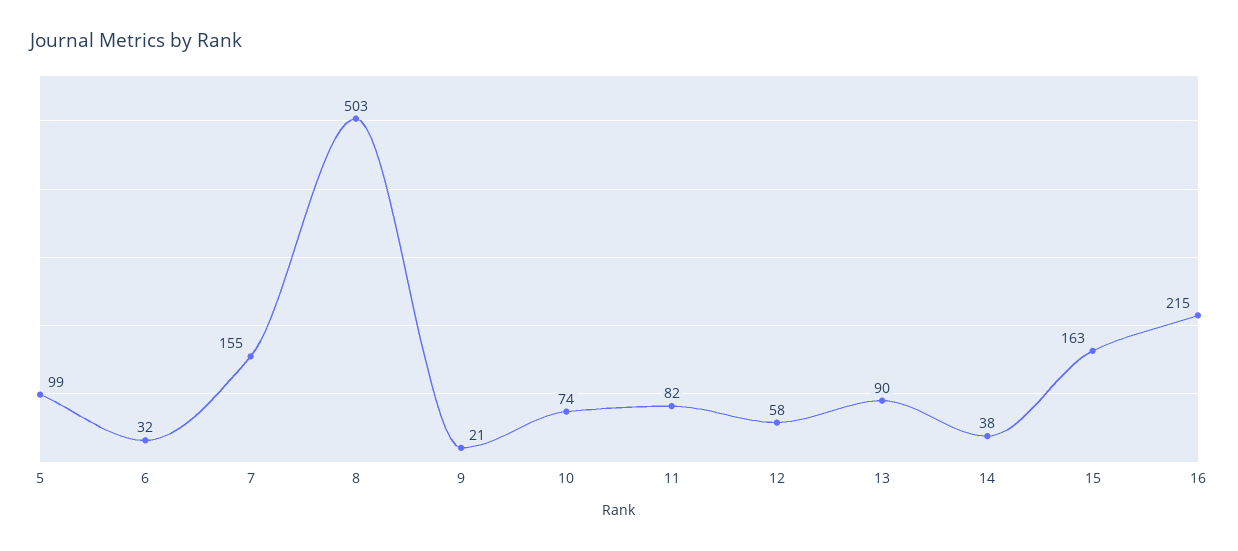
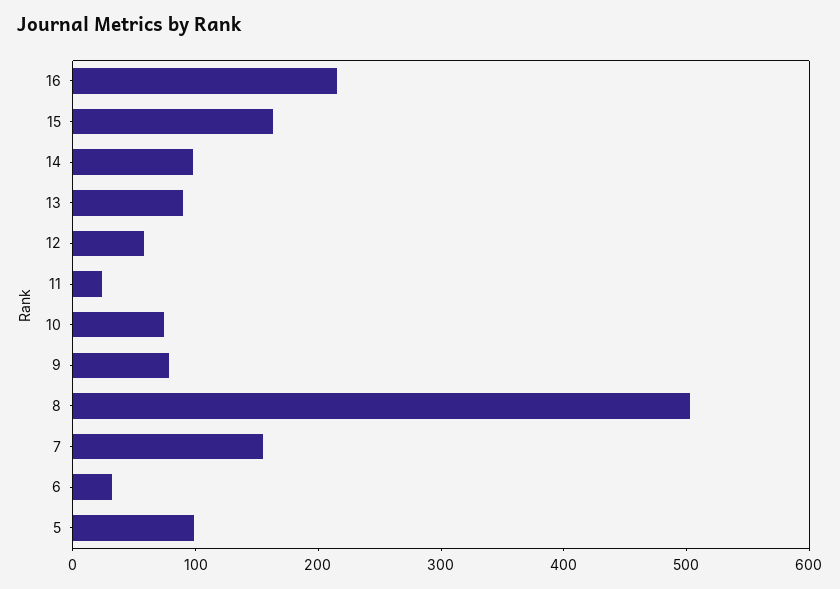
9: 21 -> 80
11: 82 -> 20
14: 38 -> 100

